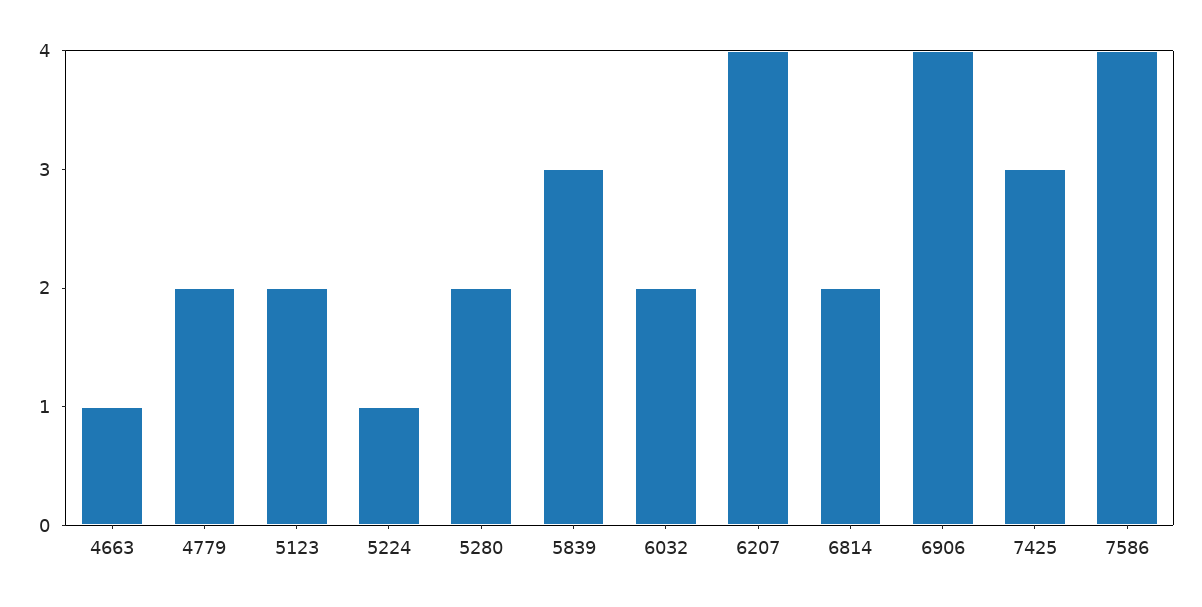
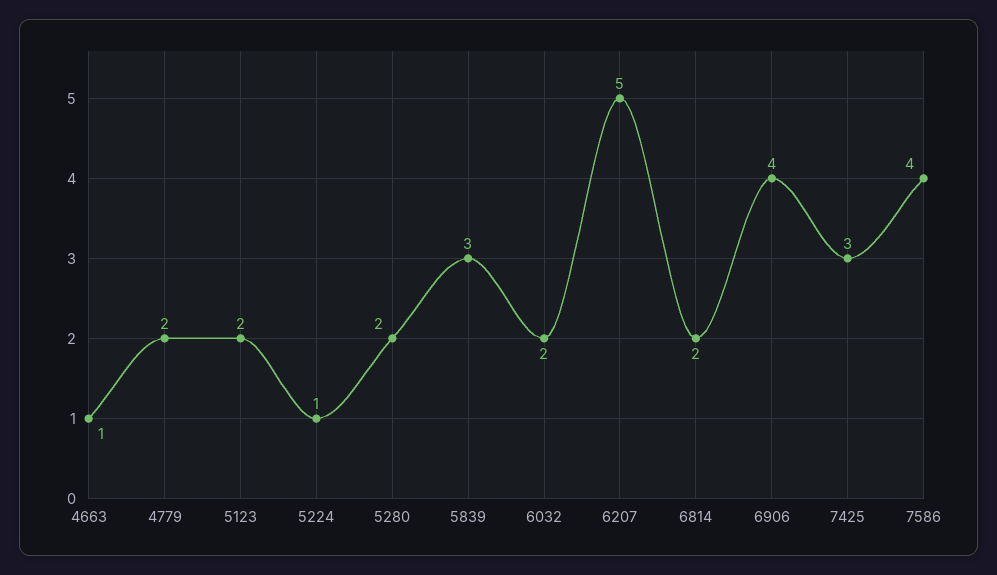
6207: 4 -> 5

